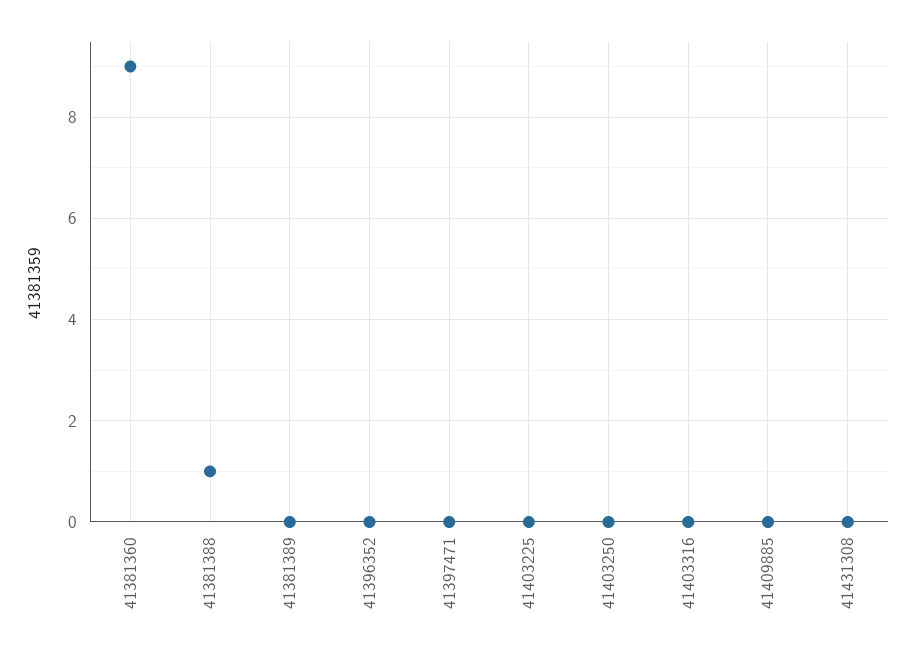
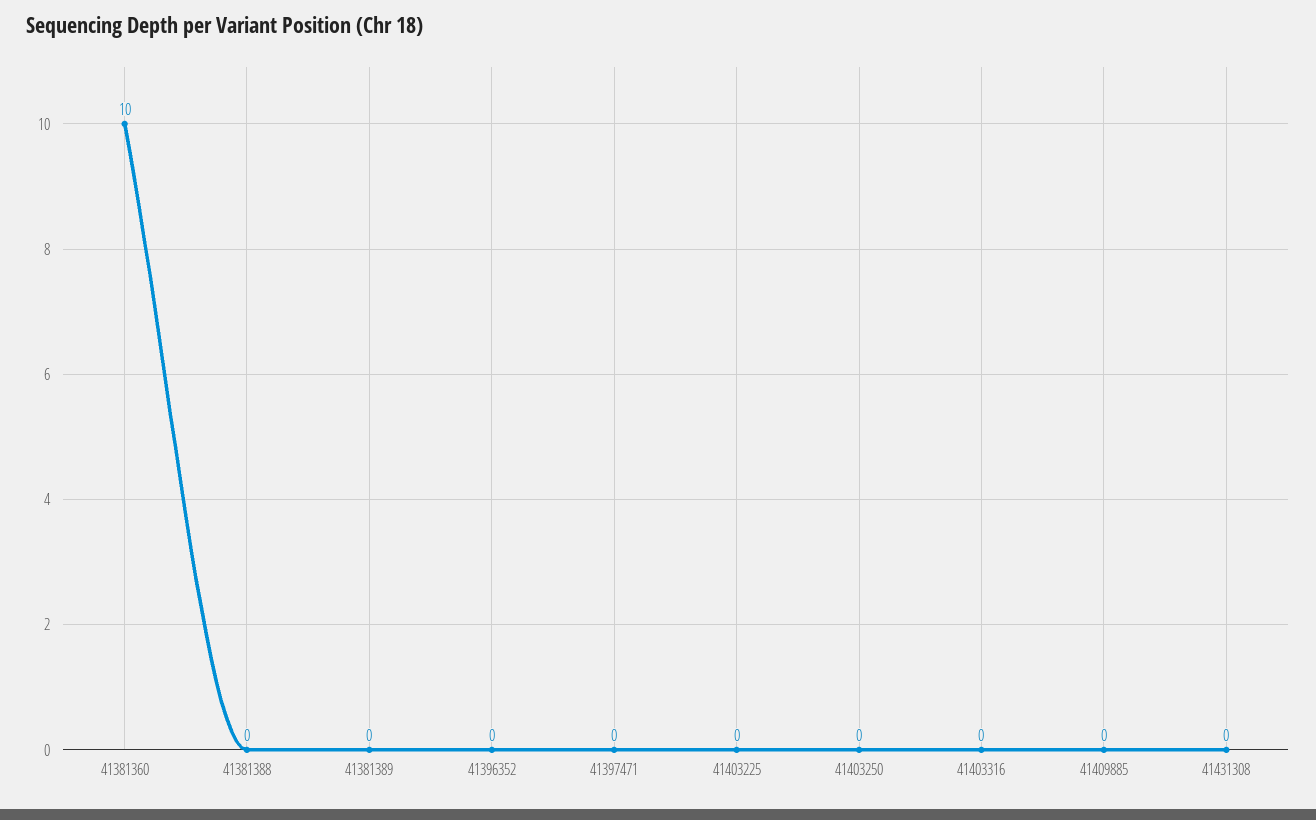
41381360: 9 -> 10
41381388: 1 -> 0

